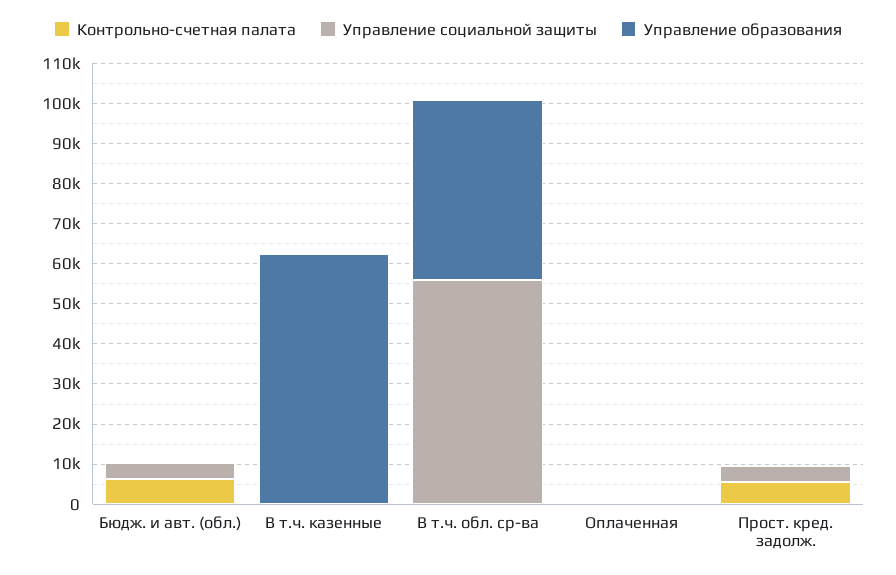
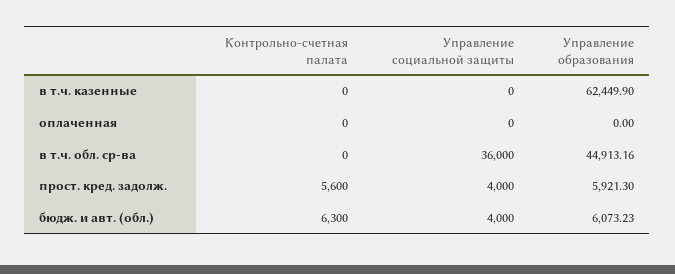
Управление образования, Бюдж. и авт. (обл.): 0 -> 6073.23
Управление социальной защиты, В т.ч. обл. ср-ва: 56000 -> 36000
Управление образования, Прост. кред. задолж.: 0 -> 5921.3

